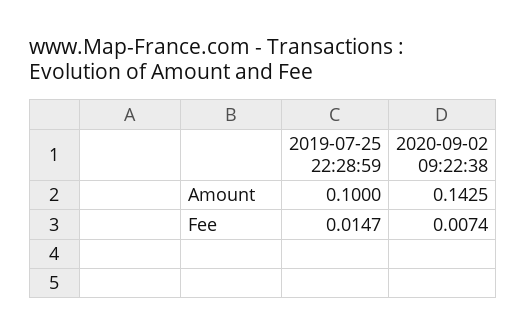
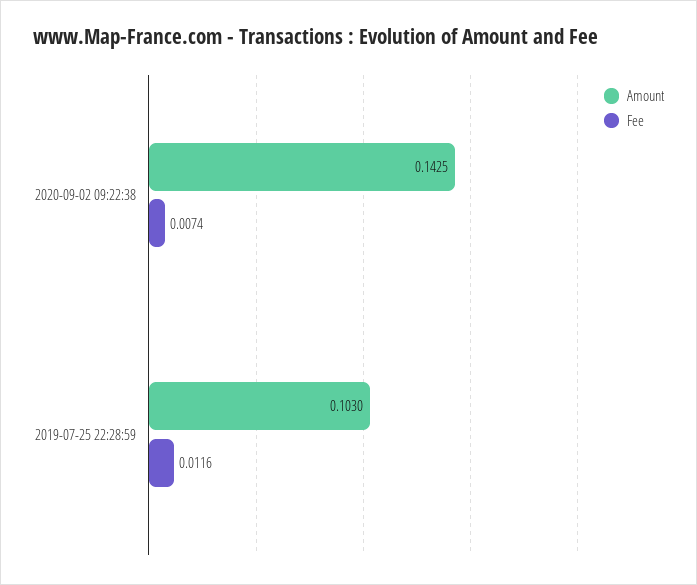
Amount, 2019-07-25 22:28:59: 0.1 -> 0.103
Fee, 2019-07-25 22:28:59: 0.0147 -> 0.0116

